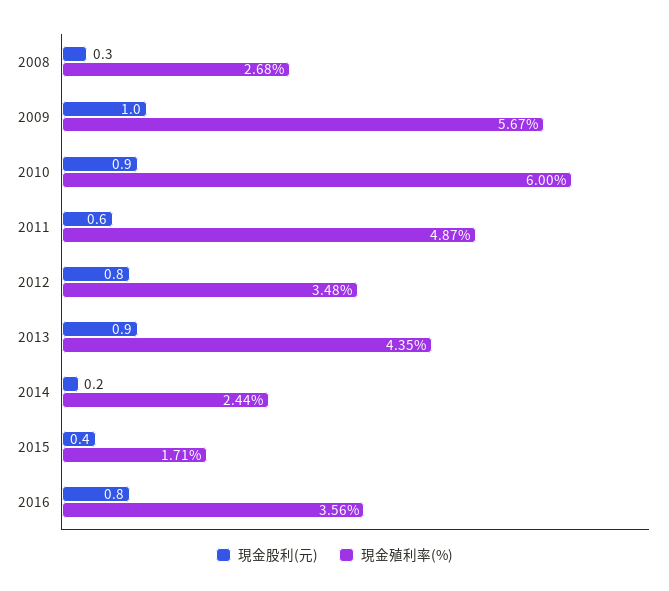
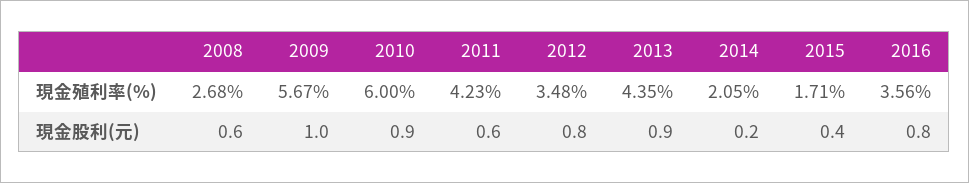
現金股利(元), 2008: 0.3 -> 0.6
現金殖利率(%), 2011: 4.87 -> 4.23
現金殖利率(%), 2014: 2.44 -> 2.05

